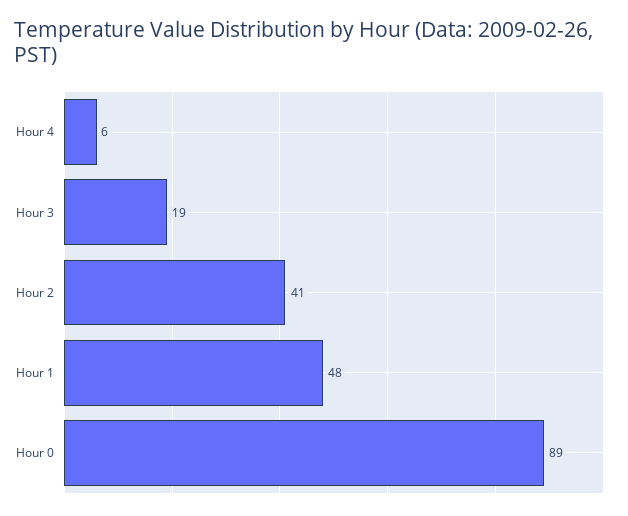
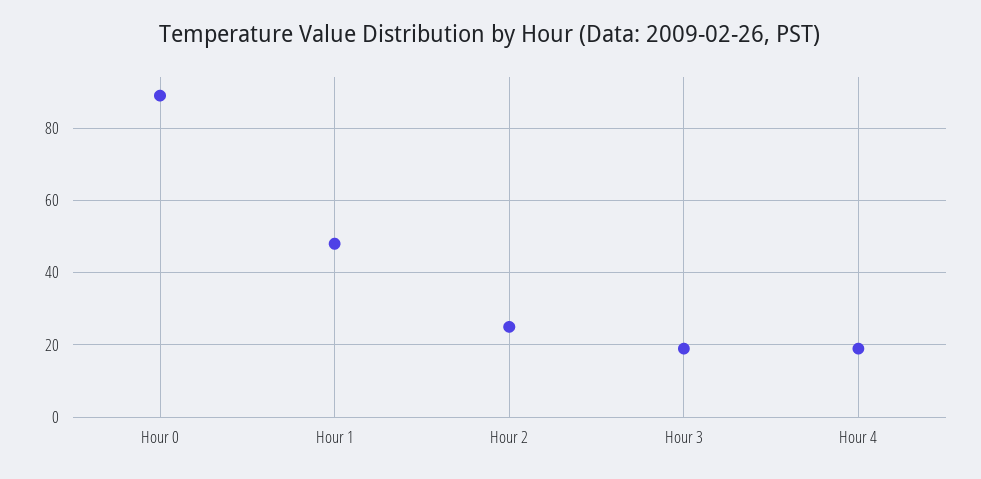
Hour 4: 6 -> 20
Hour 2: 41 -> 25

